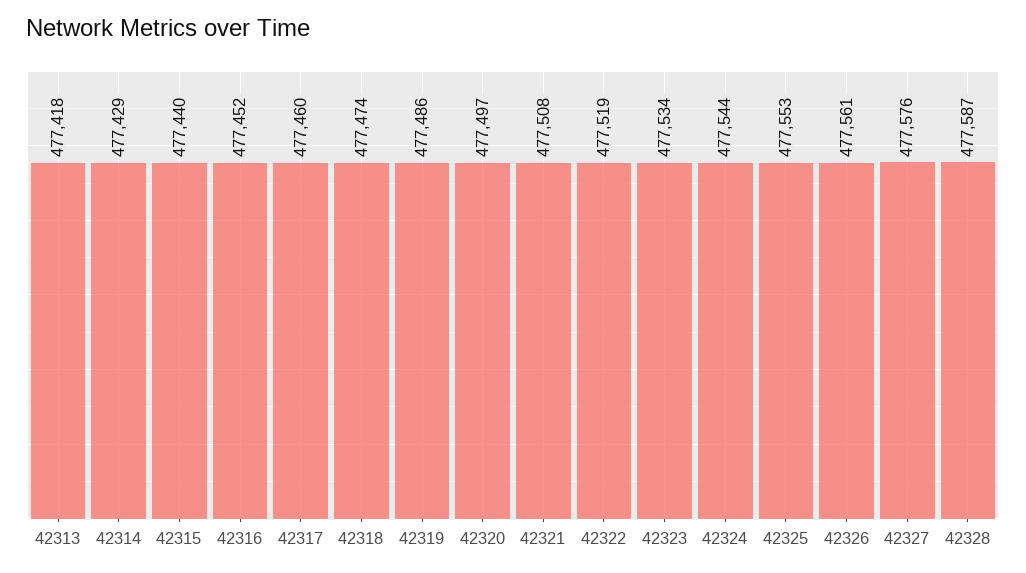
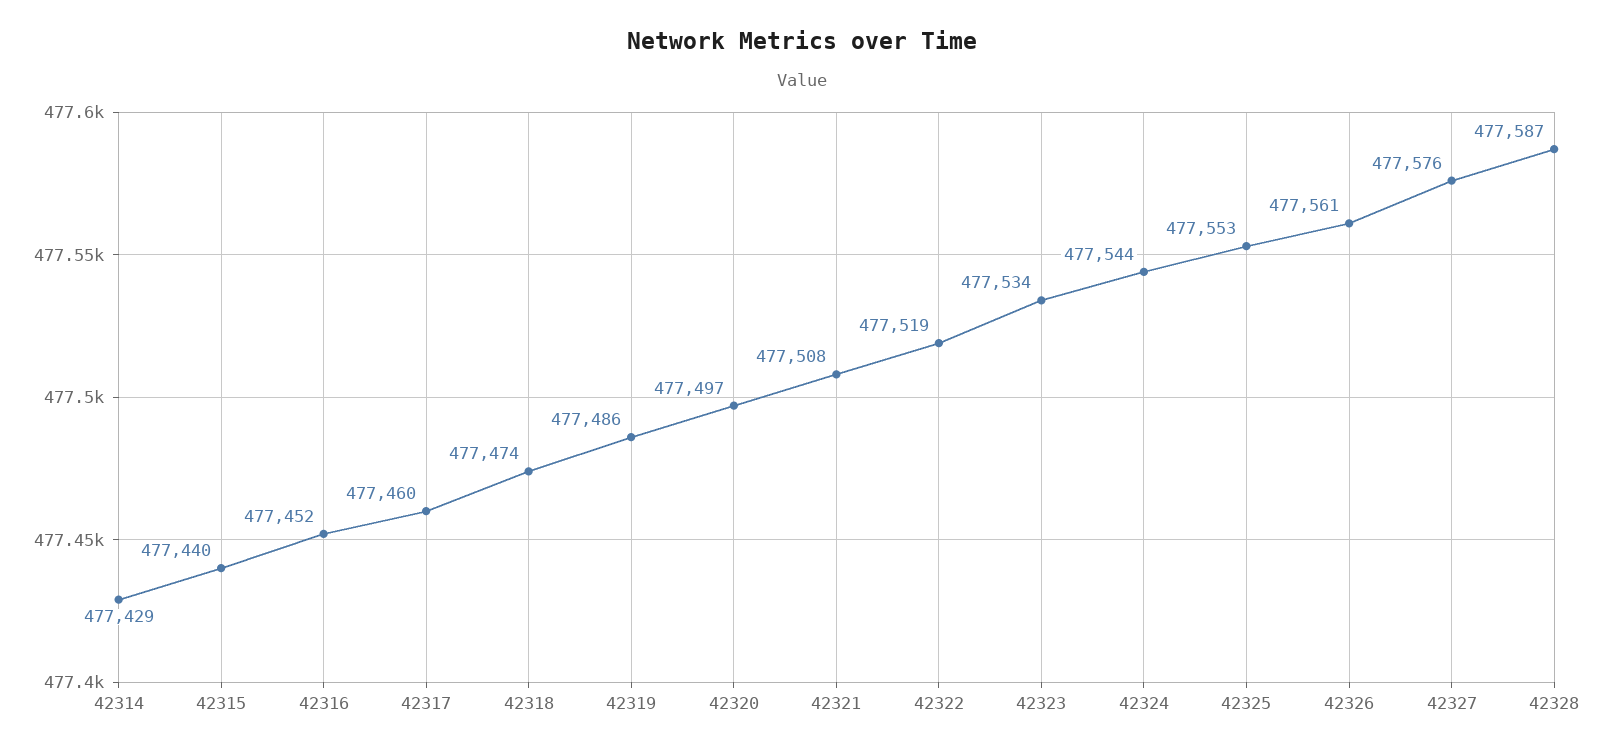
42313: 477418 -> none

